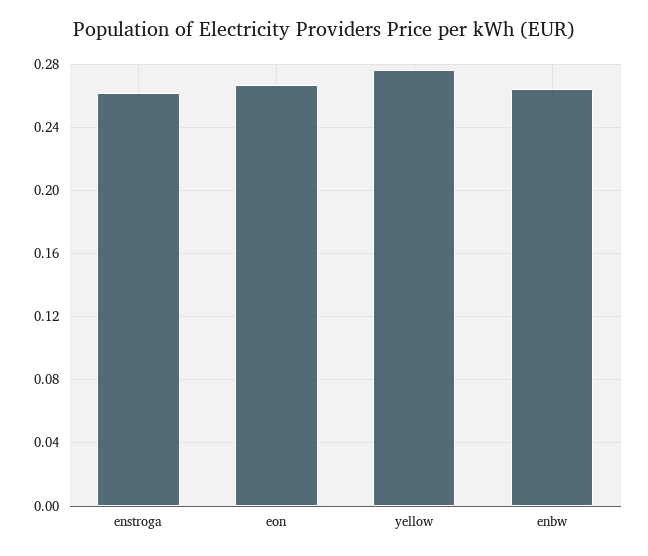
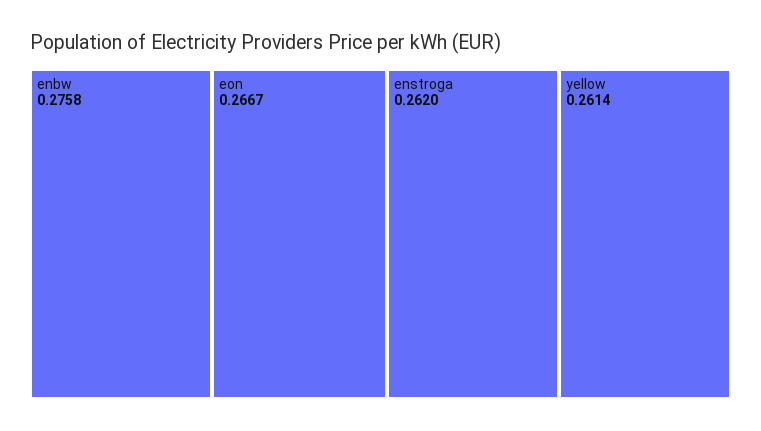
yellow: 0.275 -> 0.2614
enbw: 0.265 -> 0.2758

